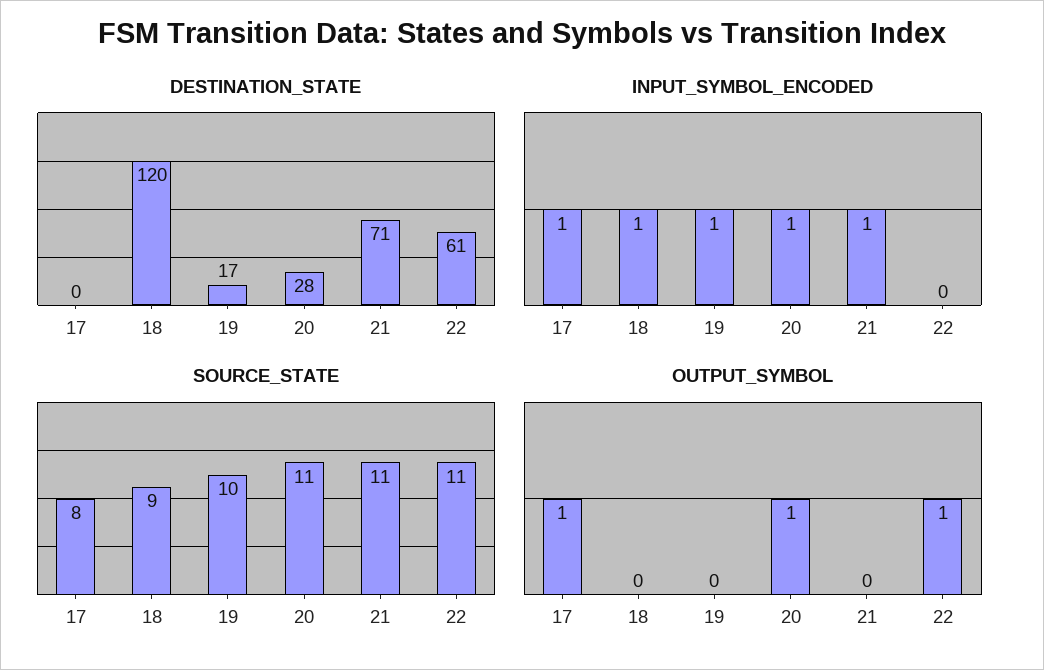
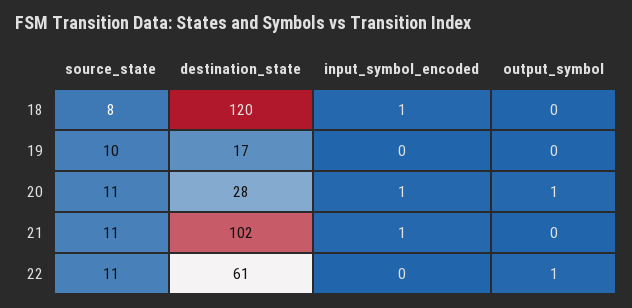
DESTINATION_STATE, 17: 0 -> none
DESTINATION_STATE, 21: 71 -> 102
INPUT_SYMBOL_ENCODED, 17: 1 -> none
INPUT_SYMBOL_ENCODED, 19: 1 -> 0
SOURCE_STATE, 17: 8 -> none
SOURCE_STATE, 18: 9 -> 8
OUTPUT_SYMBOL, 17: 1 -> none

